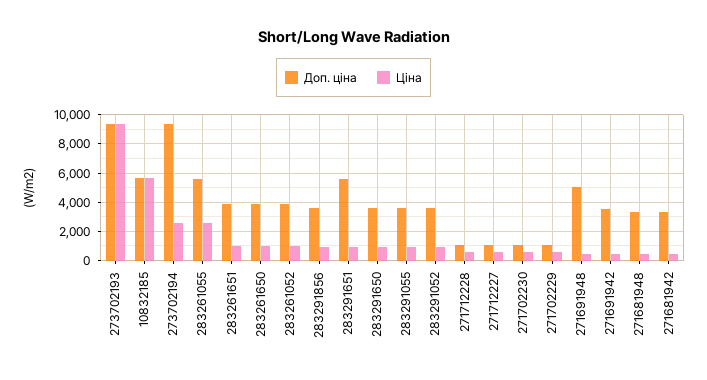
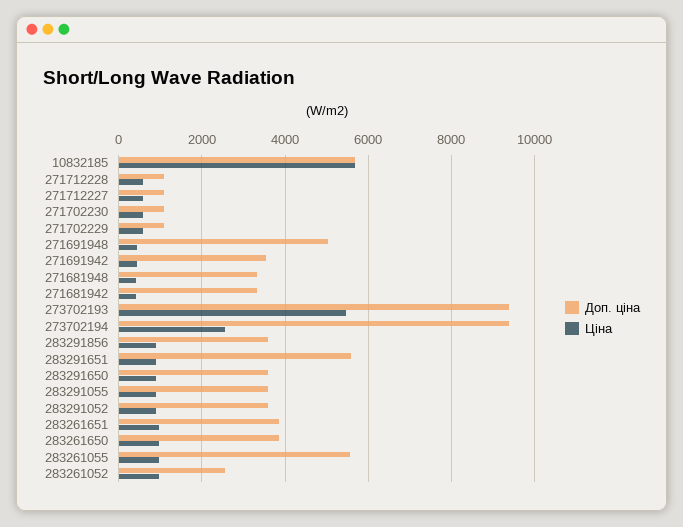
Ціна, 273702193: 9500 -> 5400
Ціна, 283261055: 2500 -> 1000
Доп. ціна, 283261052: 4000 -> 2600

